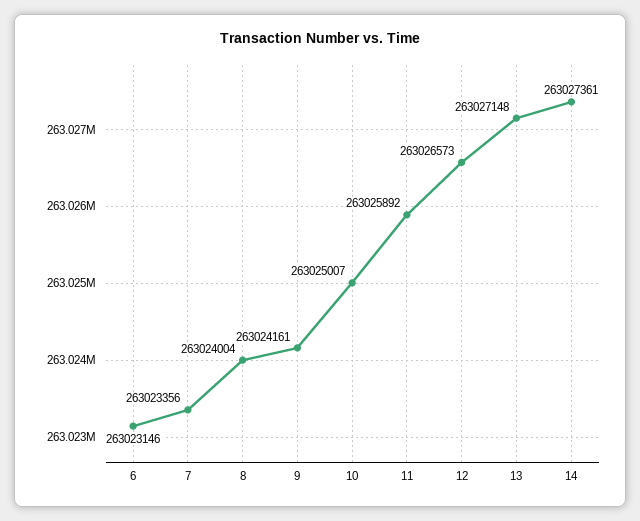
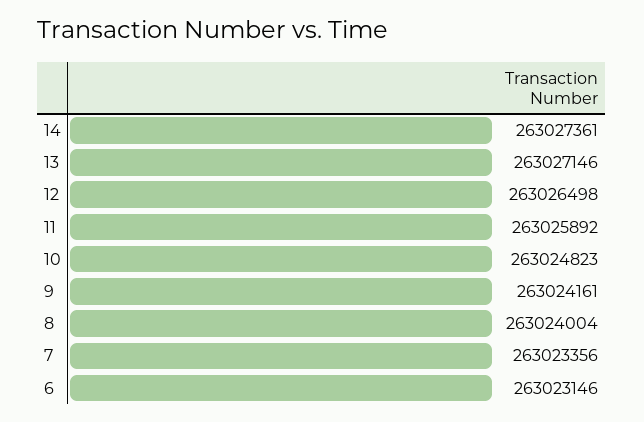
10: 263025007 -> 263024823
12: 263026573 -> 263026498
13: 263027148 -> 263027146

